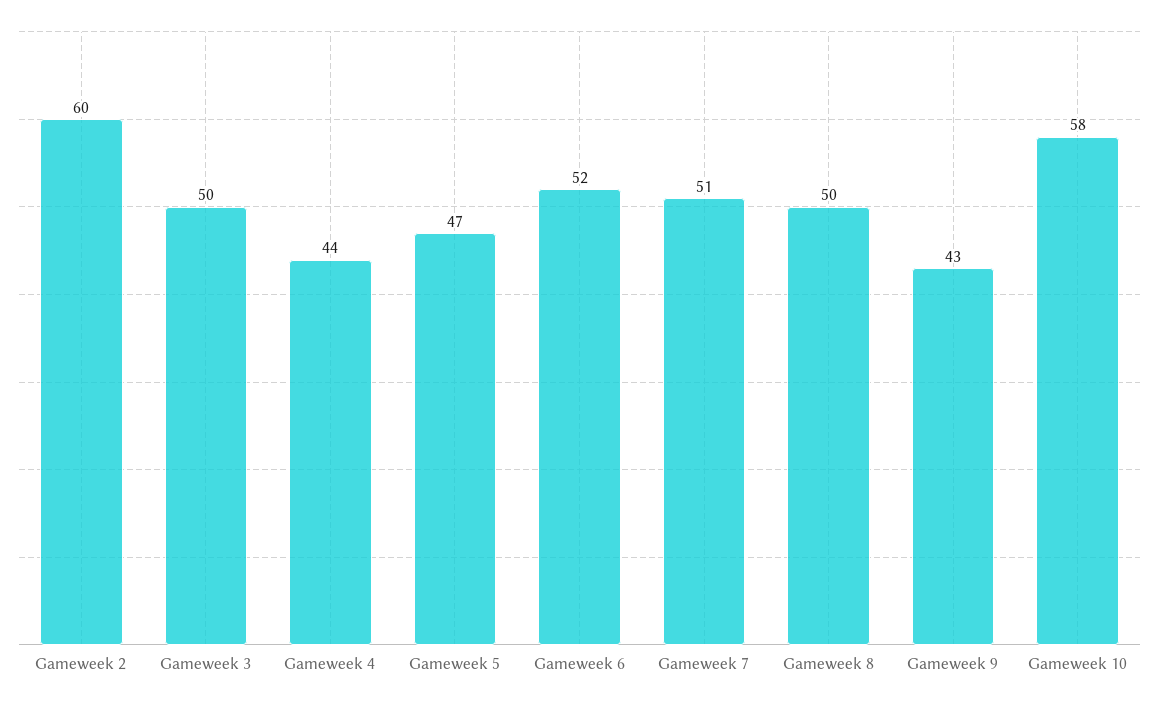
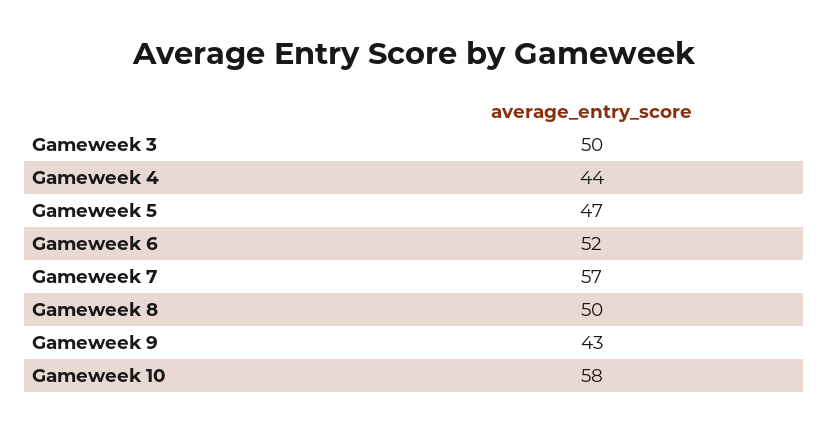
Gameweek 2: 60 -> none
Gameweek 7: 51 -> 57

